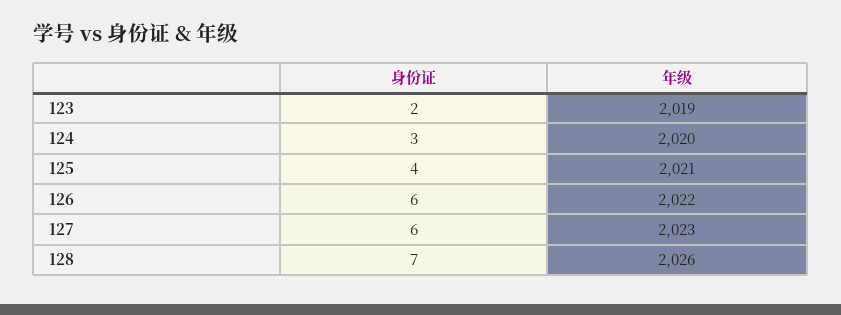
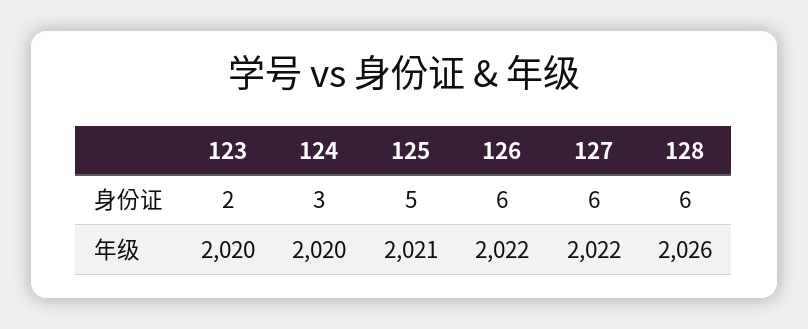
年级, 123: 2019 -> 2020
身份证, 125: 4 -> 5
年级, 127: 2023 -> 2022
身份证, 128: 7 -> 6

